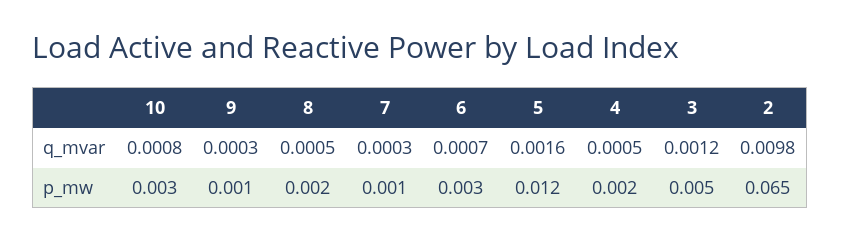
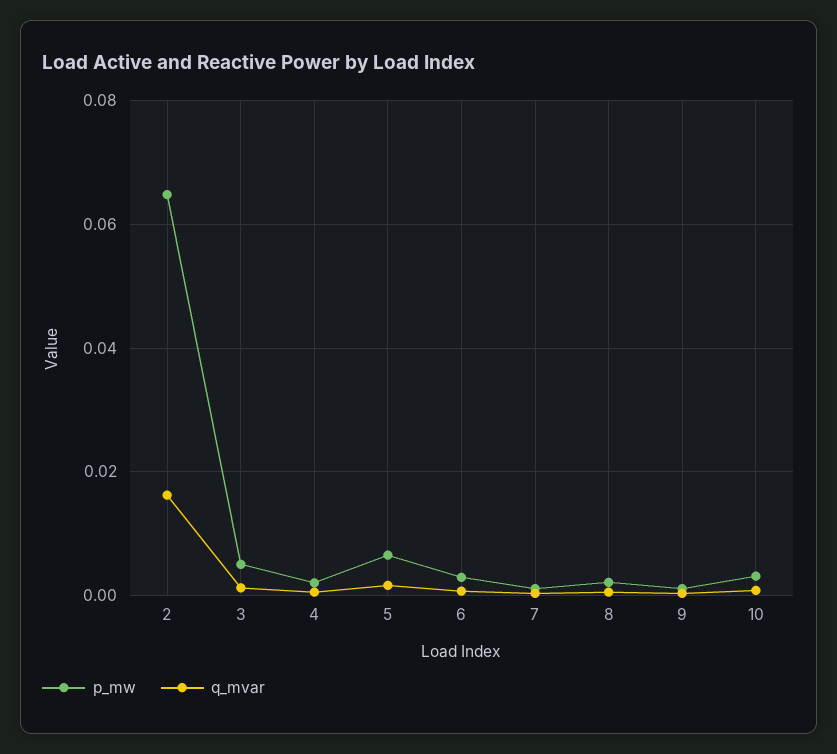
q_mvar, 2: 0.0098 -> 0.016
p_mw, 5: 0.012 -> 0.006

